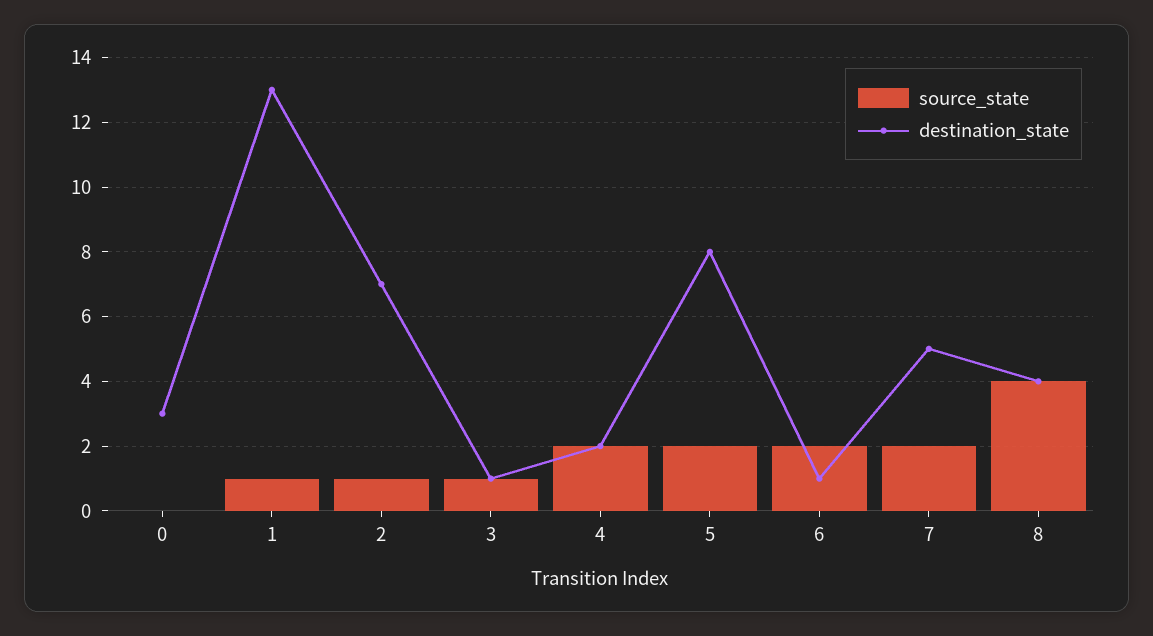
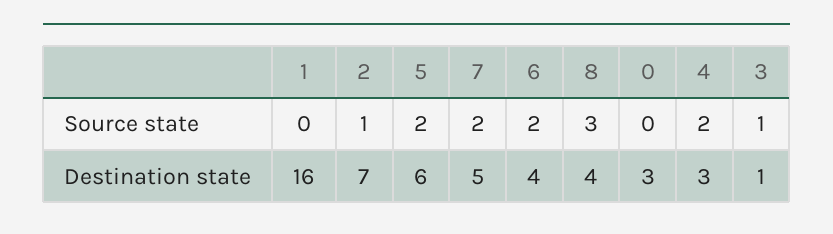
source_state, 1: 1 -> 0
destination_state, 1: 13 -> 16
destination_state, 4: 2 -> 3
destination_state, 5: 8 -> 6
destination_state, 6: 1 -> 4
source_state, 8: 4 -> 3

